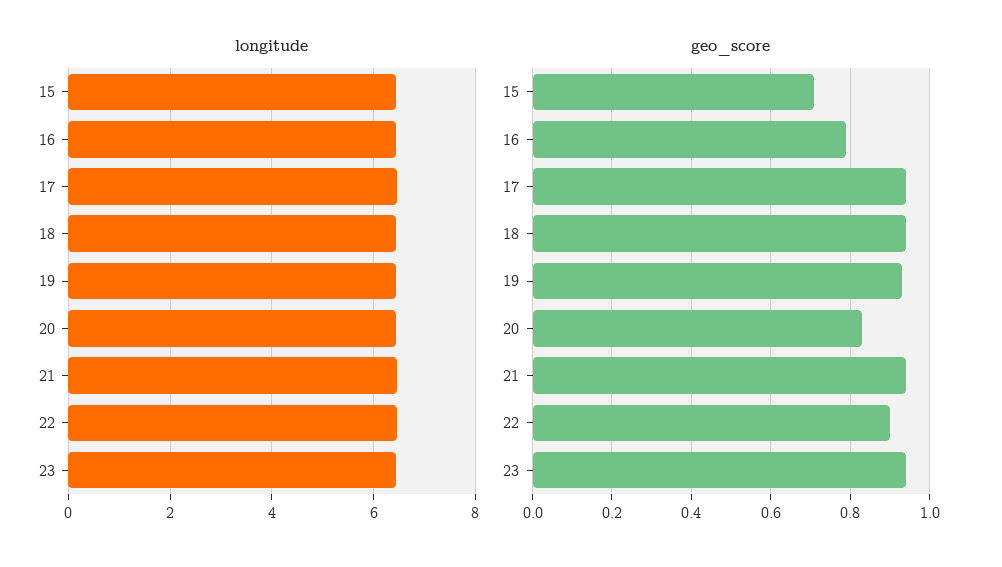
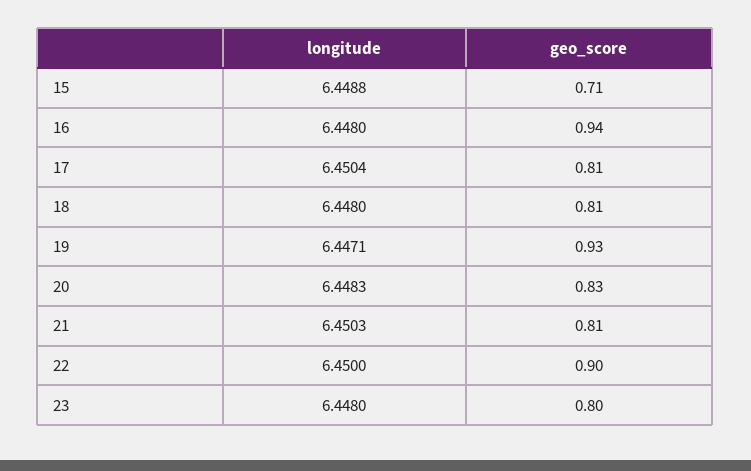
geo_score, 16: 0.8 -> 0.94
geo_score, 17: 0.95 -> 0.81
geo_score, 18: 0.95 -> 0.81
geo_score, 21: 0.95 -> 0.81
geo_score, 23: 0.95 -> 0.8

